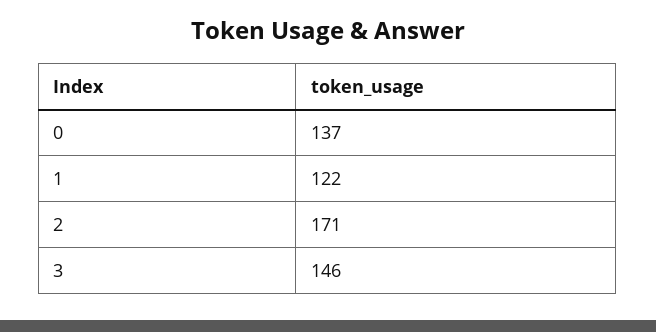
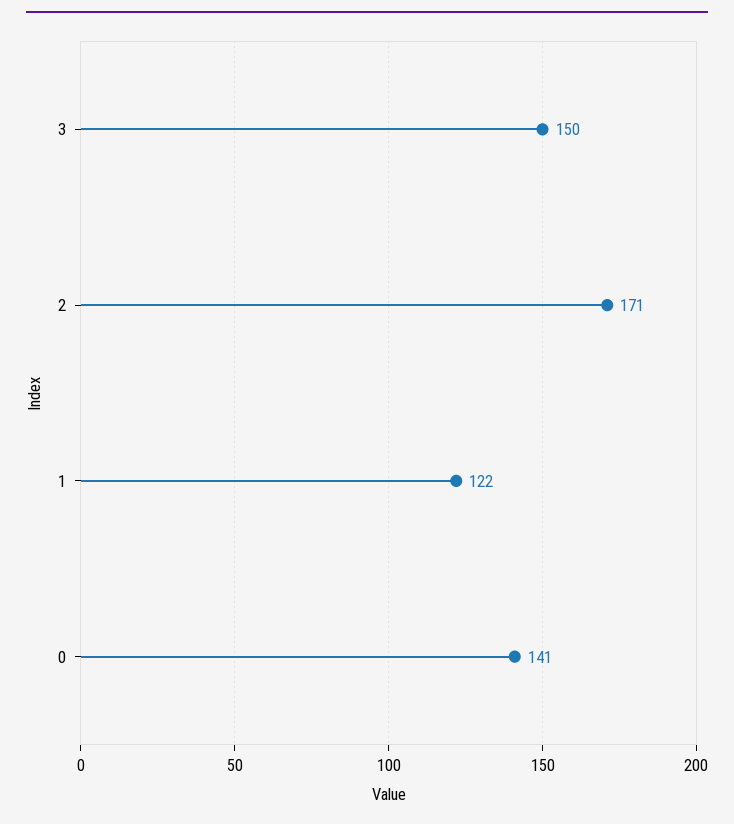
0: 137 -> 141
3: 146 -> 150

